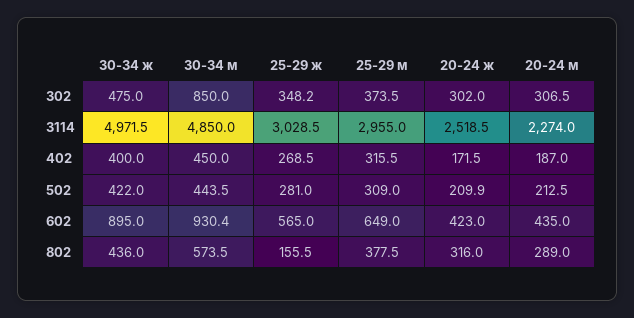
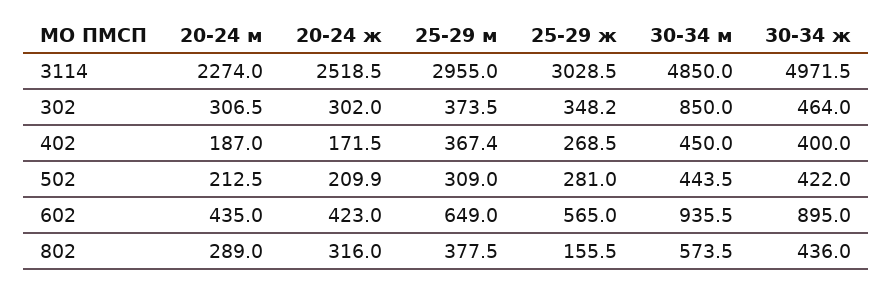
30-34 ж, 302: 475 -> 464
25-29 м, 402: 315.5 -> 367.4
30-34 м, 602: 930.4 -> 935.5

